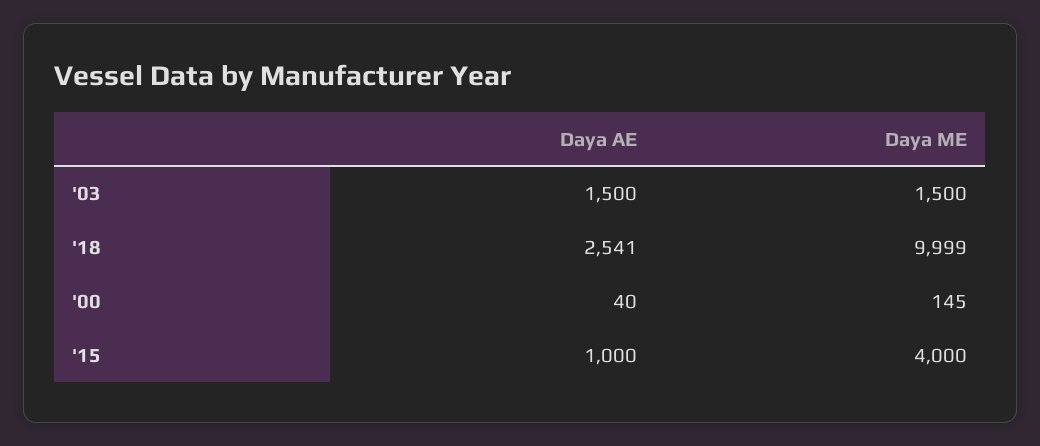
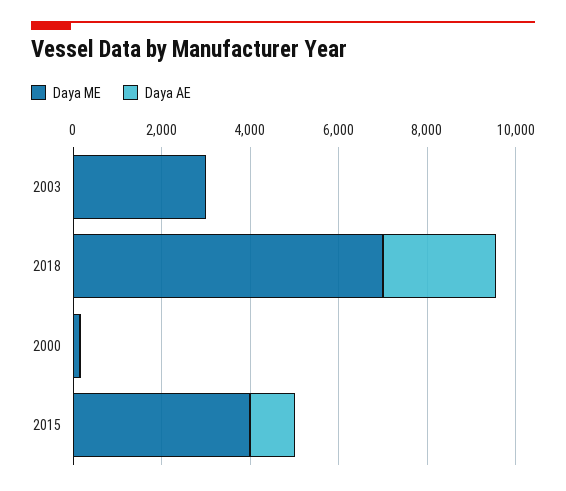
Daya AE, '03: 1500 -> 0
Daya ME, '03: 1500 -> 3000
Daya ME, '18: 9999 -> 7000

